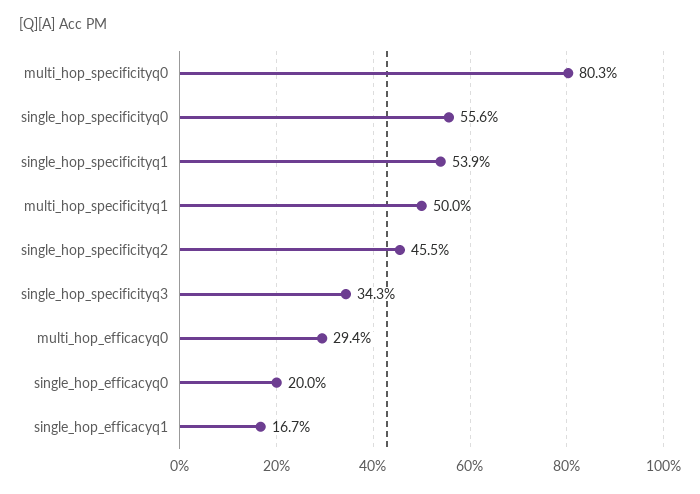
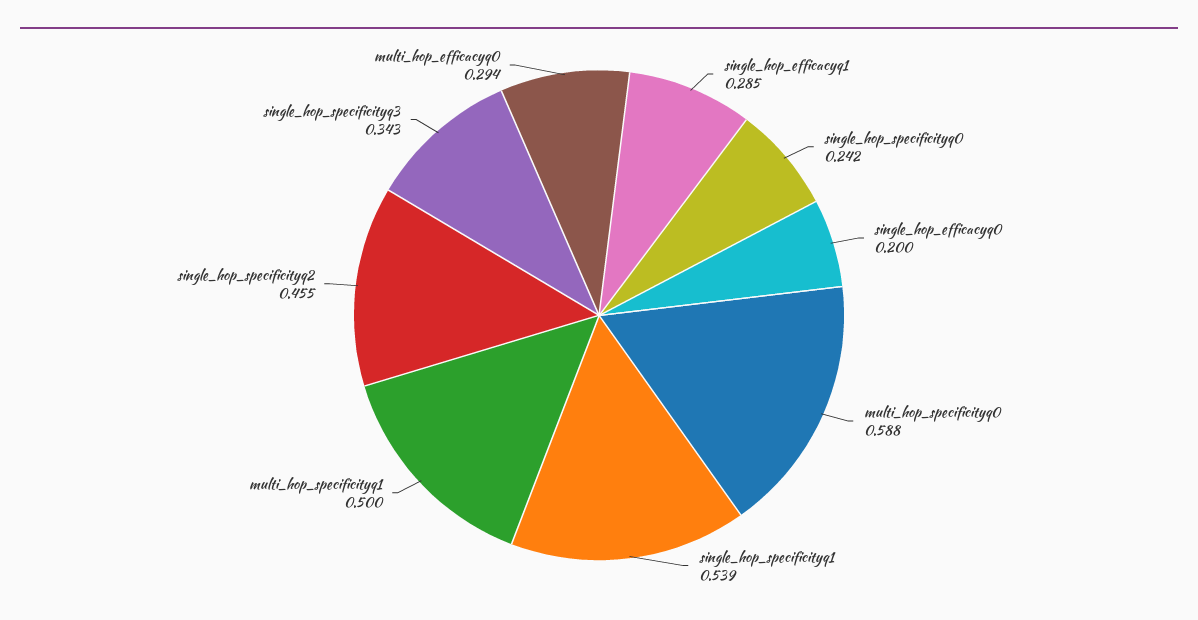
multi_hop_specificityq0: 0.803 -> 0.588
single_hop_specificityq0: 0.556 -> 0.242
single_hop_efficacyq1: 0.167 -> 0.285

